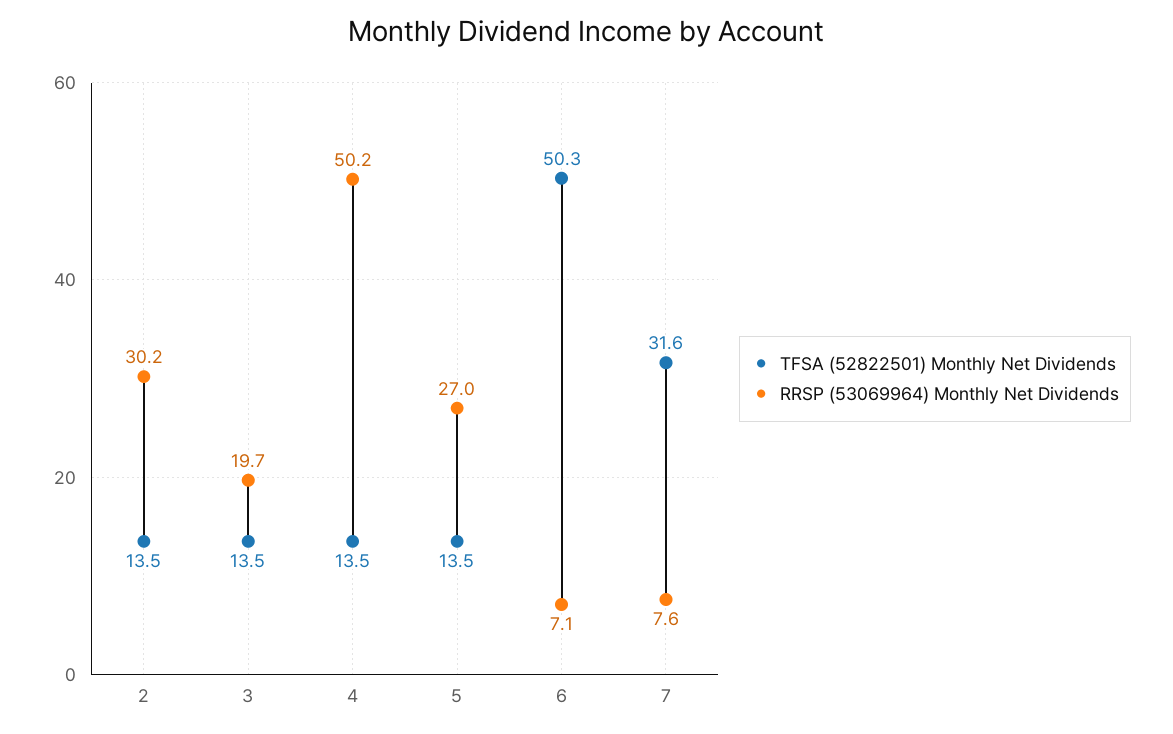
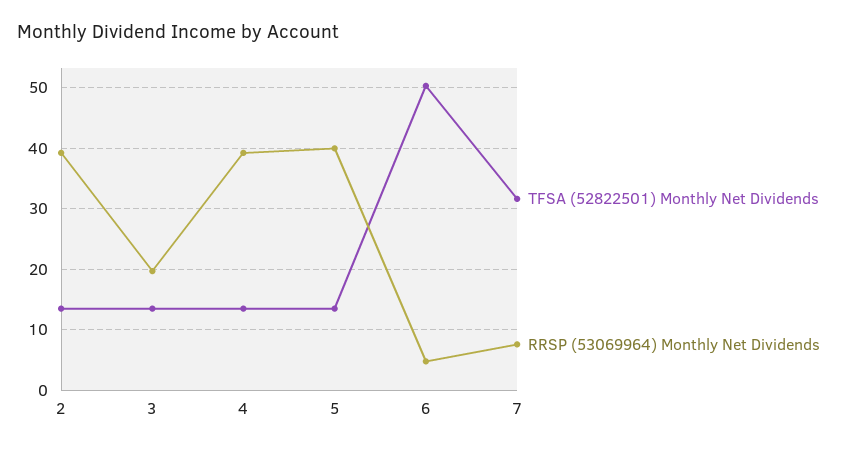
RRSP (53069964) Monthly Net Dividends, 2: 30.2 -> 39
RRSP (53069964) Monthly Net Dividends, 4: 50.2 -> 39
RRSP (53069964) Monthly Net Dividends, 5: 27 -> 40
RRSP (53069964) Monthly Net Dividends, 6: 7.1 -> 5

